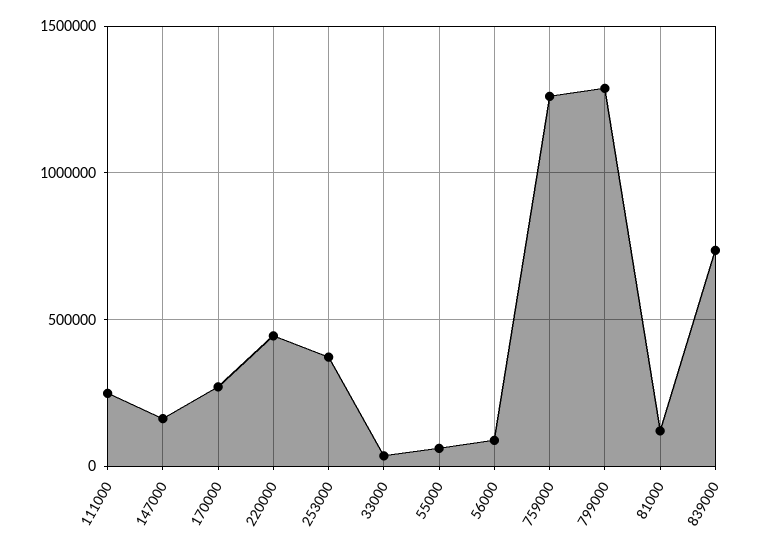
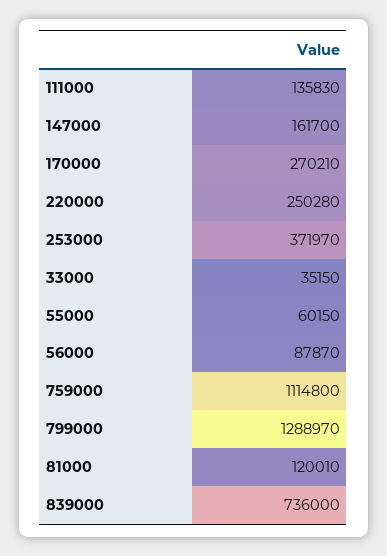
111000: 250000 -> 135830
220000: 450000 -> 250280
759000: 1250000 -> 1114800

